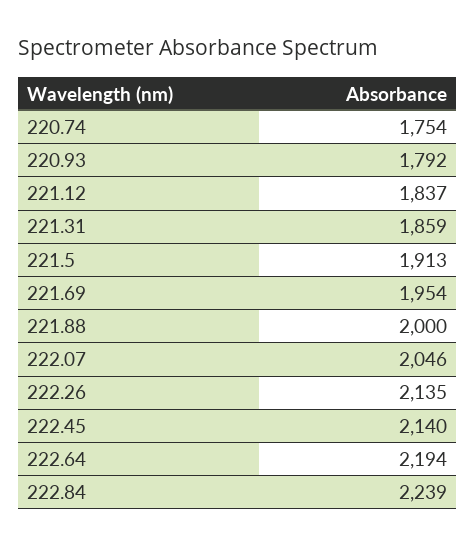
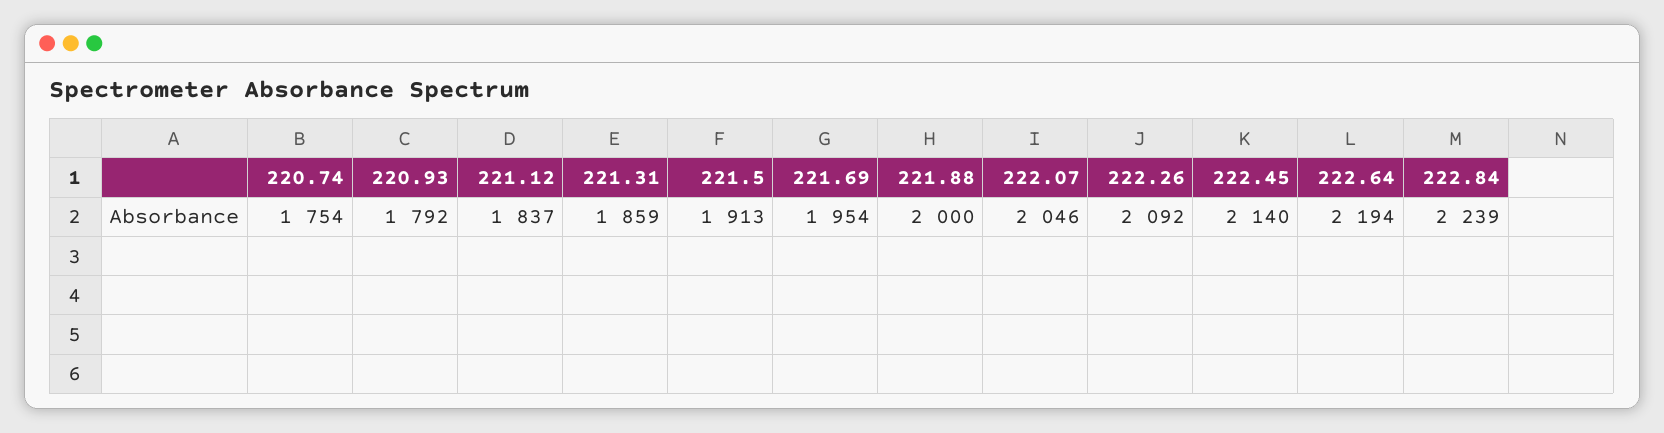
222.26: 2135 -> 2092

